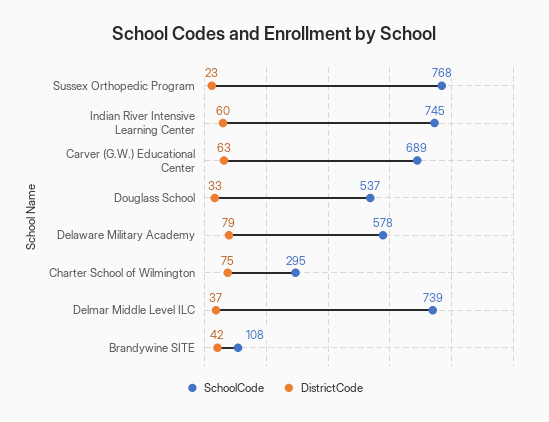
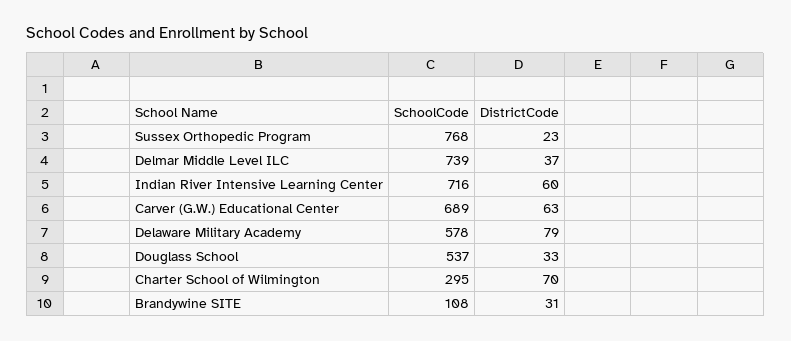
SchoolCode, Indian River Intensive Learning Center: 745 -> 716
DistrictCode, Charter School of Wilmington: 75 -> 70
DistrictCode, Brandywine SITE: 42 -> 31

